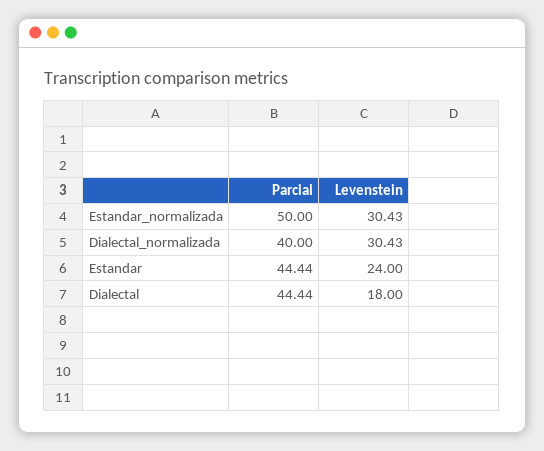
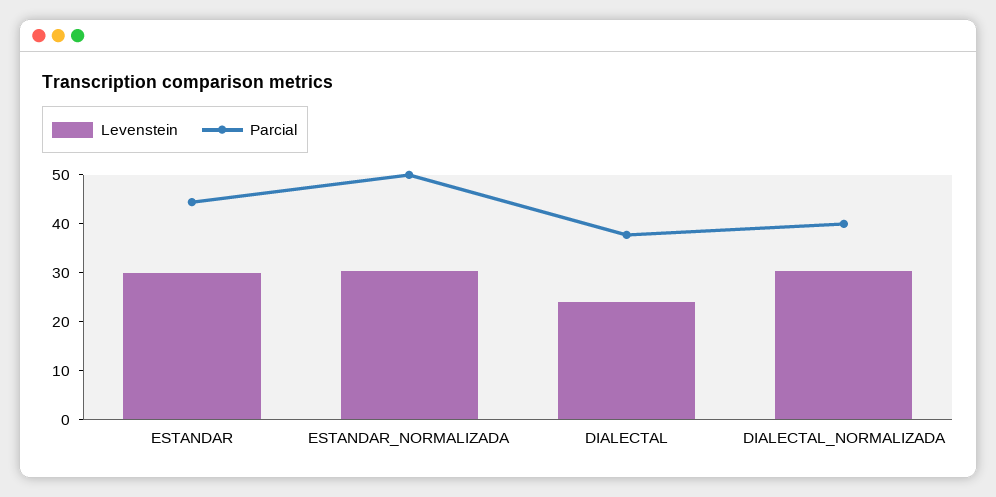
Levenstein, Estandar: 24 -> 30
Parcial, Dialectal: 44.44 -> 38
Levenstein, Dialectal: 18 -> 24

